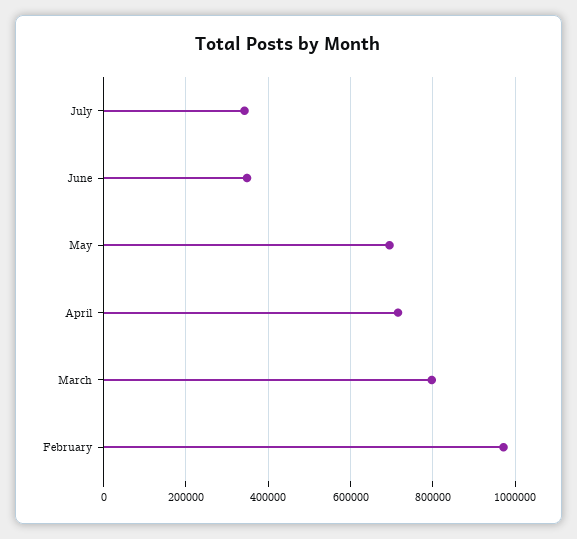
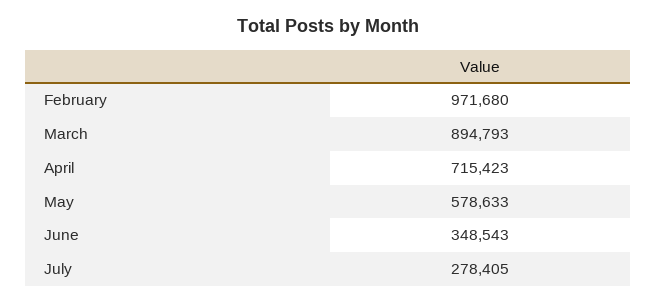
July: 340000 -> 278405
May: 700000 -> 578633
March: 800000 -> 894793

